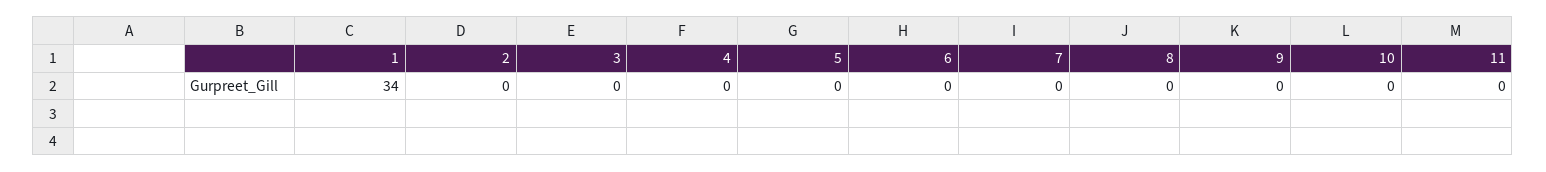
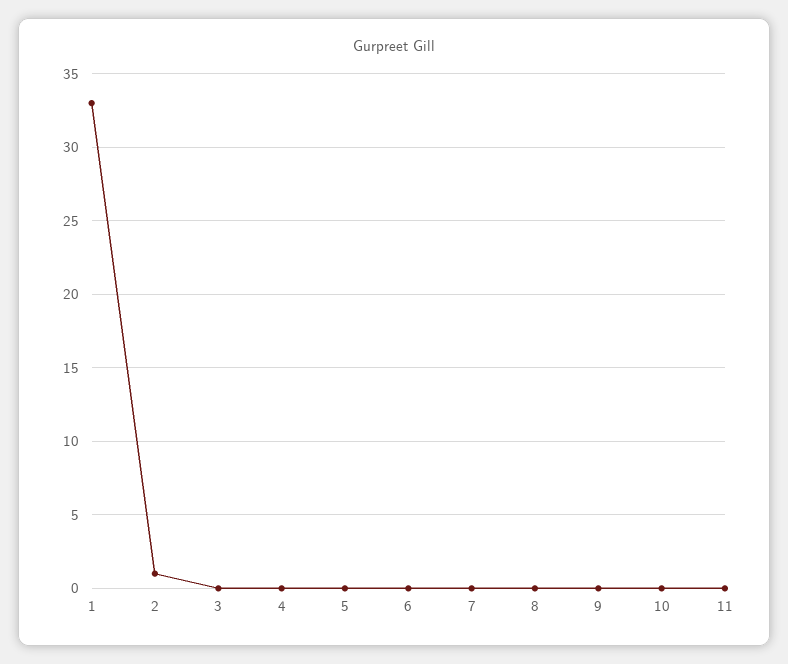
1: 34 -> 33
2: 0 -> 1

